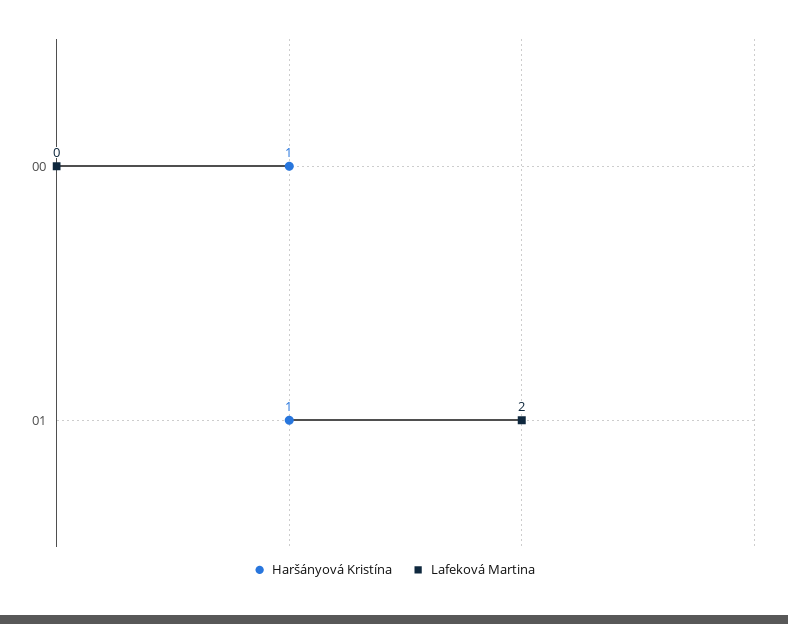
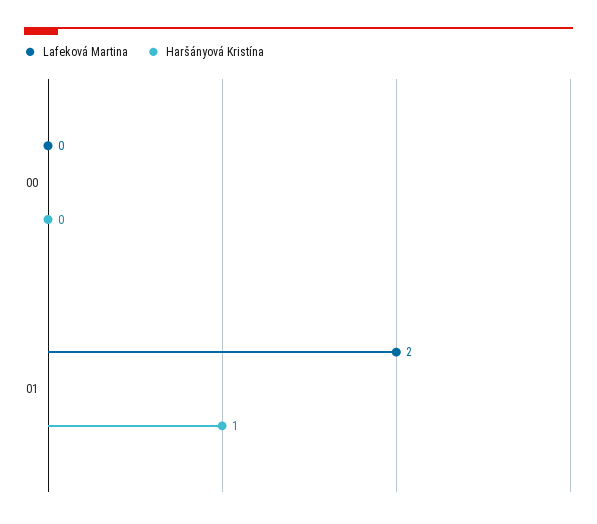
Haršányová Kristína, 00: 1 -> 0

